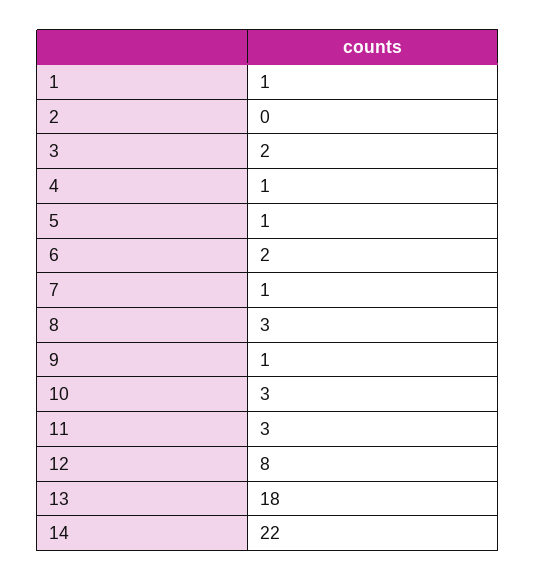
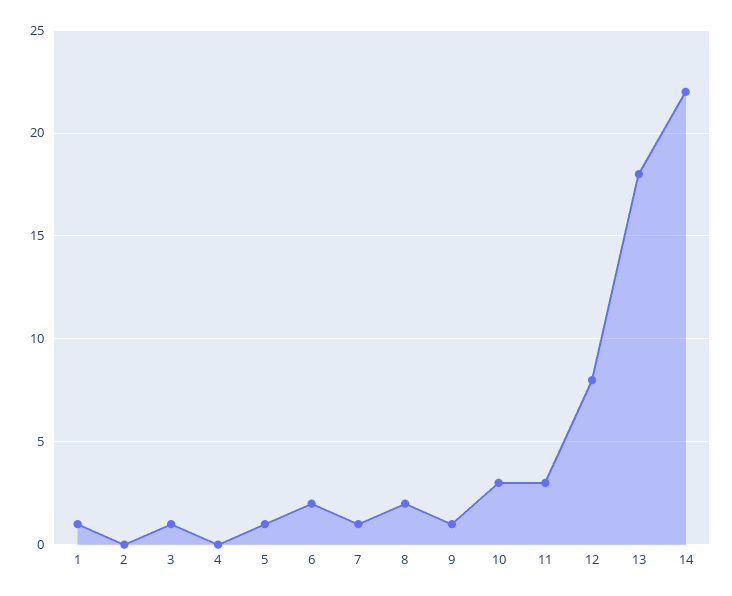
3: 2 -> 1
4: 1 -> 0
8: 3 -> 2

